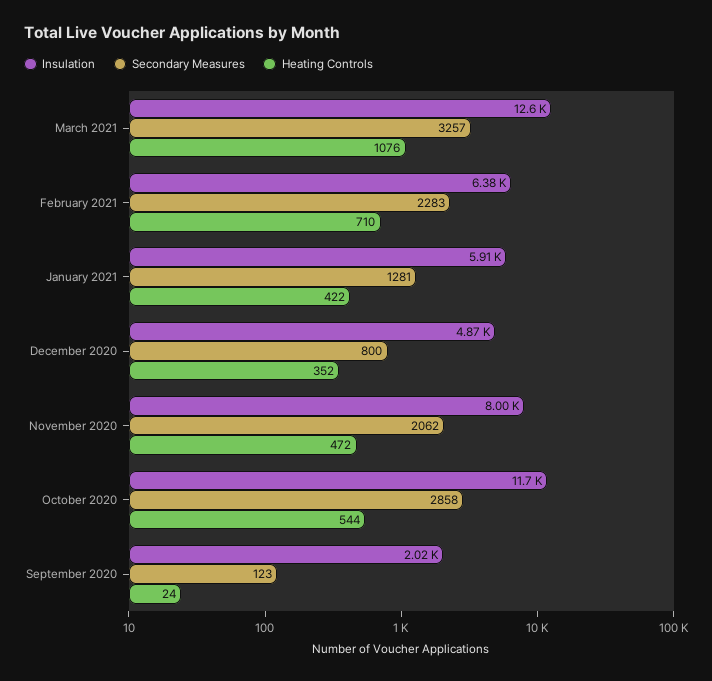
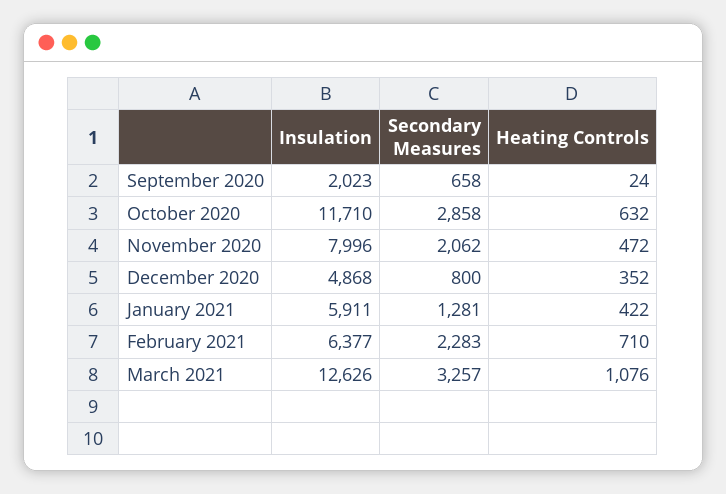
Heating Controls, October 2020: 544 -> 632
Secondary Measures, September 2020: 123 -> 658

